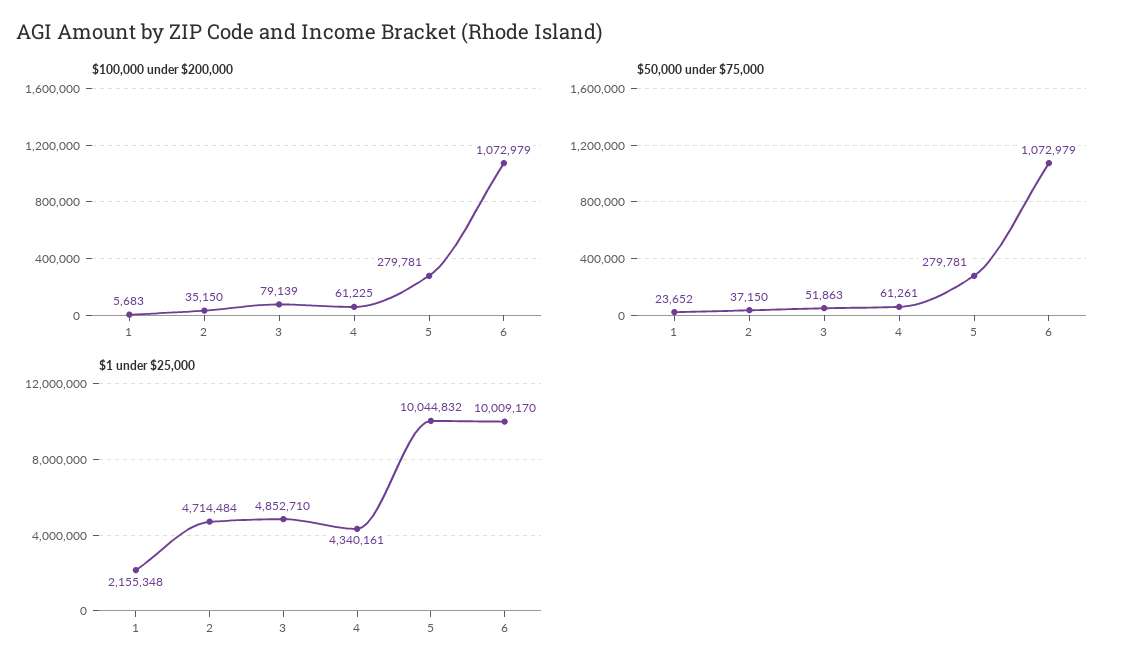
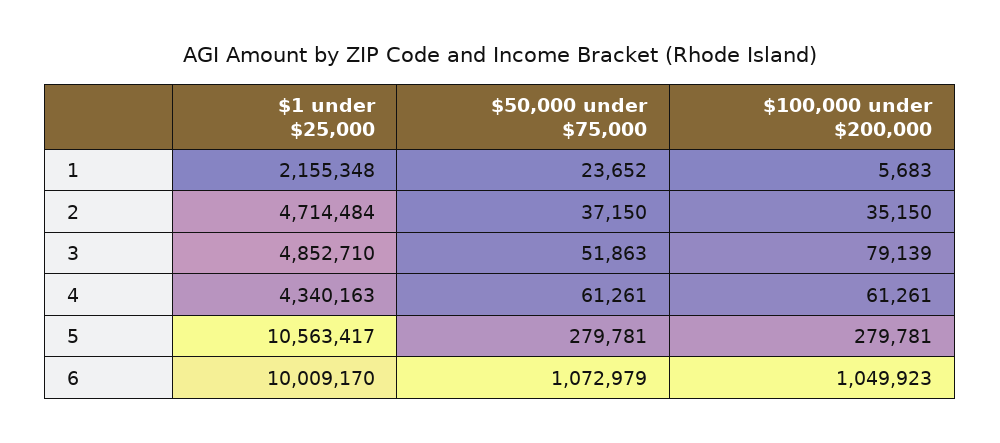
$100,000 under $200,000, 4: 61225 -> 61261
$100,000 under $200,000, 6: 1072979 -> 1049923
$1 under $25,000, 4: 4340161 -> 4340163
$1 under $25,000, 5: 10044832 -> 10563417

